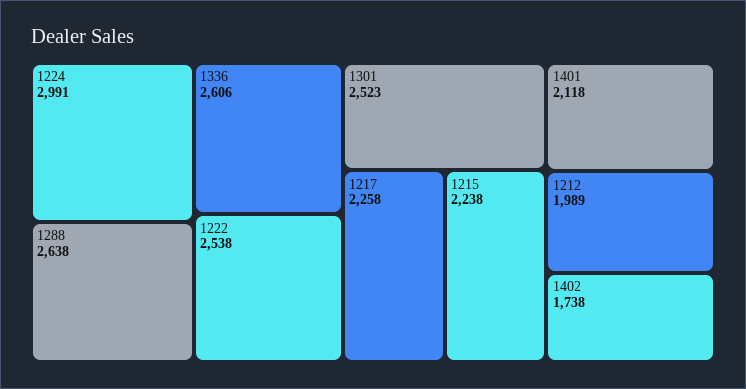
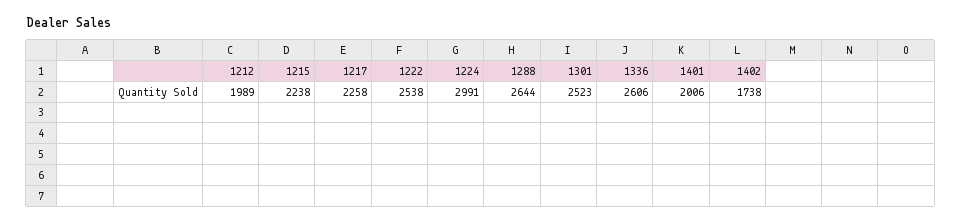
1288: 2638 -> 2644
1401: 2118 -> 2006

